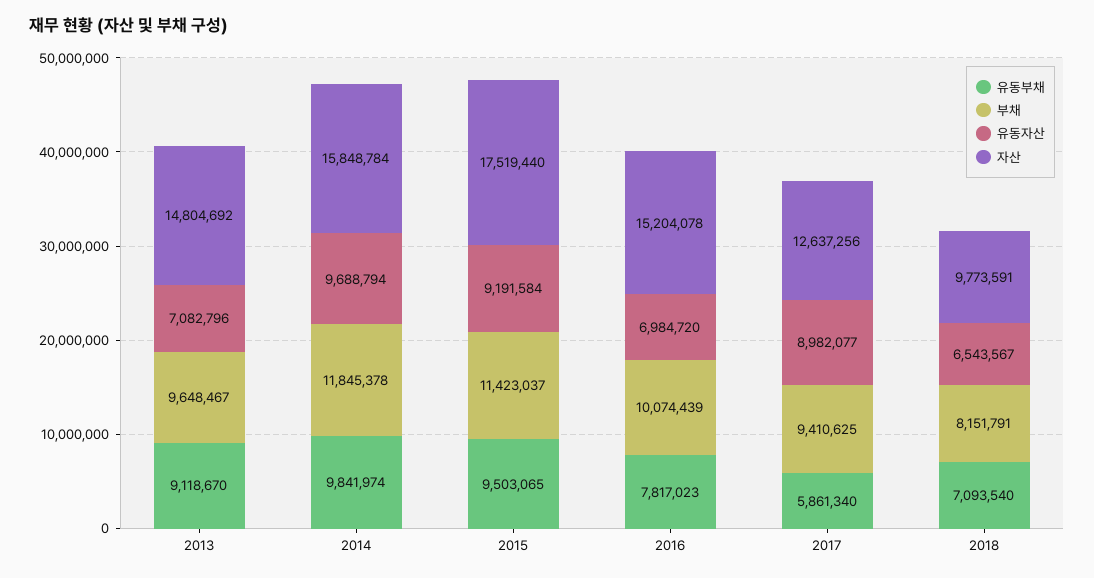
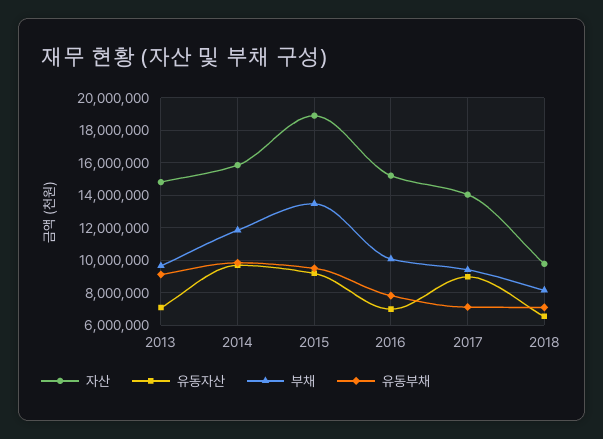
부채, 2015: 11423037 -> 13500000
자산, 2015: 17519440 -> 19000000
유동부채, 2017: 5861340 -> 7000000
자산, 2017: 12637256 -> 14000000

